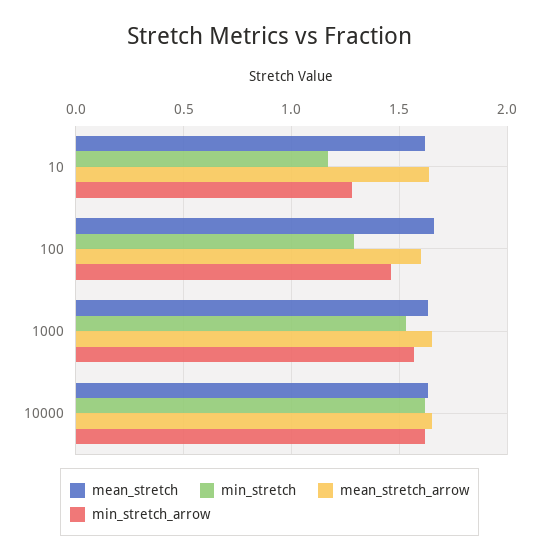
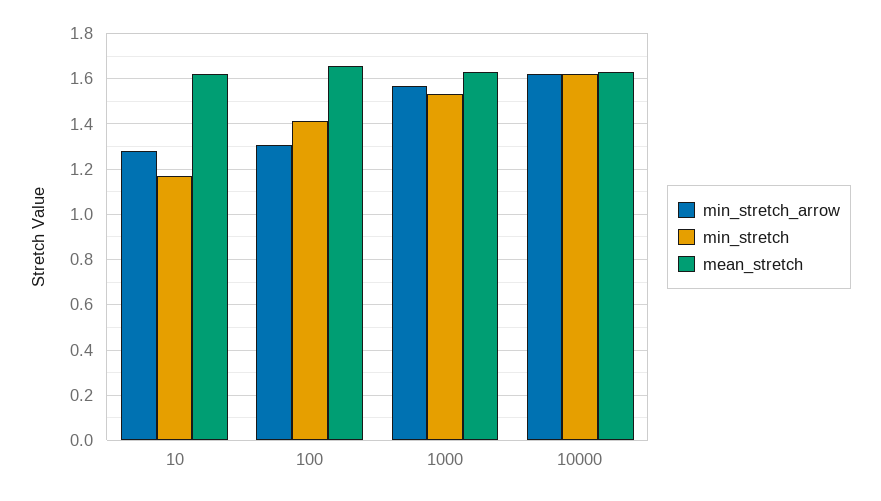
mean_stretch_arrow, 10: 1.65 -> none
min_stretch, 100: 1.3 -> 1.4
mean_stretch_arrow, 100: 1.6 -> none
min_stretch_arrow, 100: 1.45 -> 1.3
mean_stretch_arrow, 1000: 1.65 -> none
mean_stretch_arrow, 10000: 1.65 -> none

